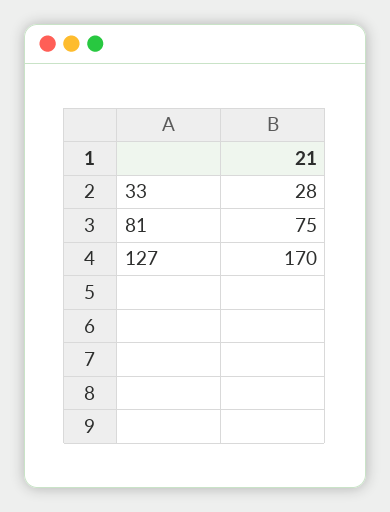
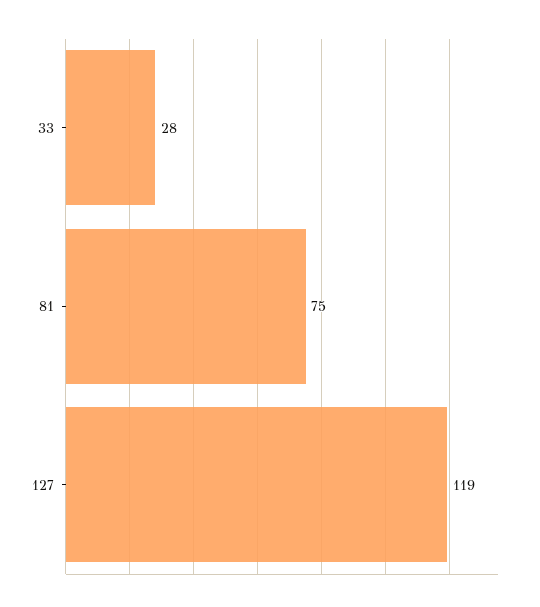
127: 170 -> 119

